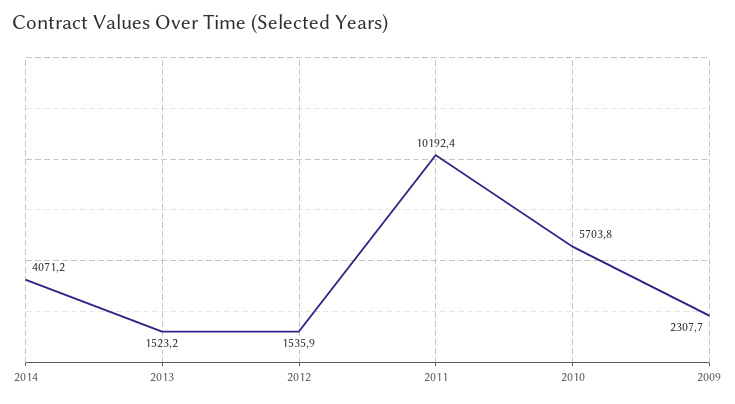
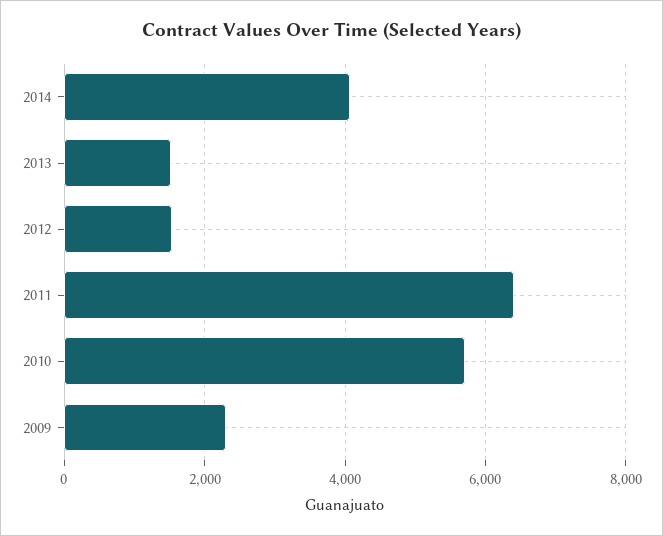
2011: 10192.4 -> 6400

